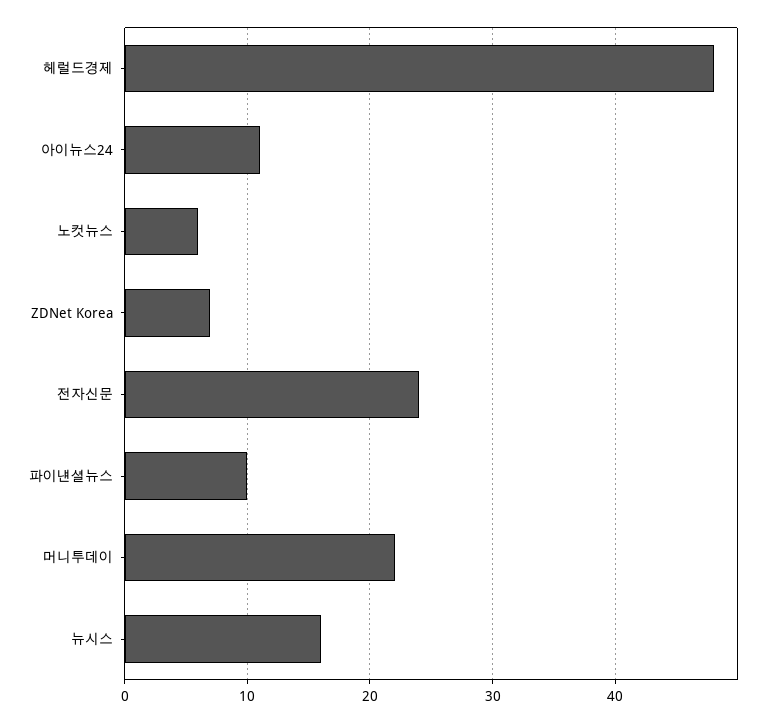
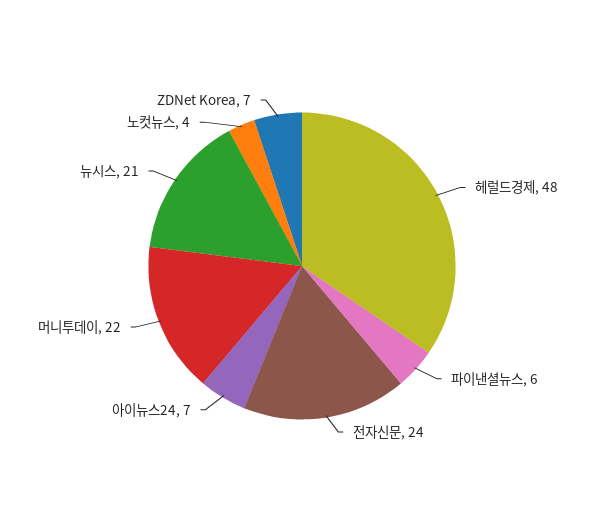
아이뉴스24: 11 -> 7
노컷뉴스: 6 -> 4
파이낸셜뉴스: 10 -> 6
뉴시스: 16 -> 21

